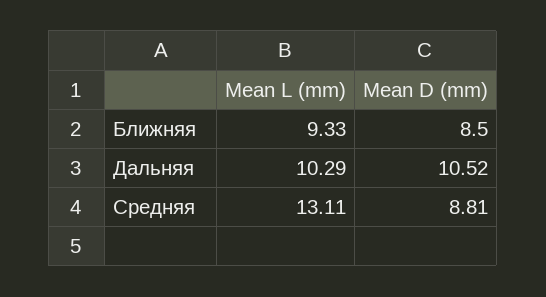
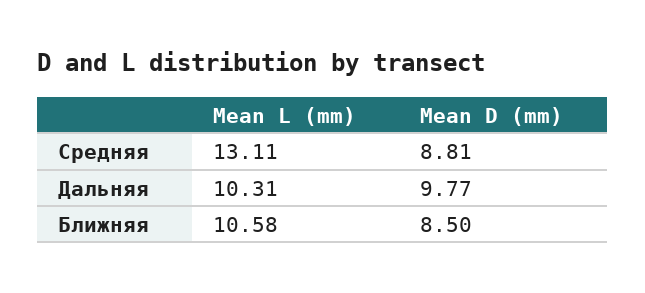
Mean L (mm), Ближняя: 9.33 -> 10.58
Mean L (mm), Дальняя: 10.29 -> 10.31
Mean D (mm), Дальняя: 10.52 -> 9.77

